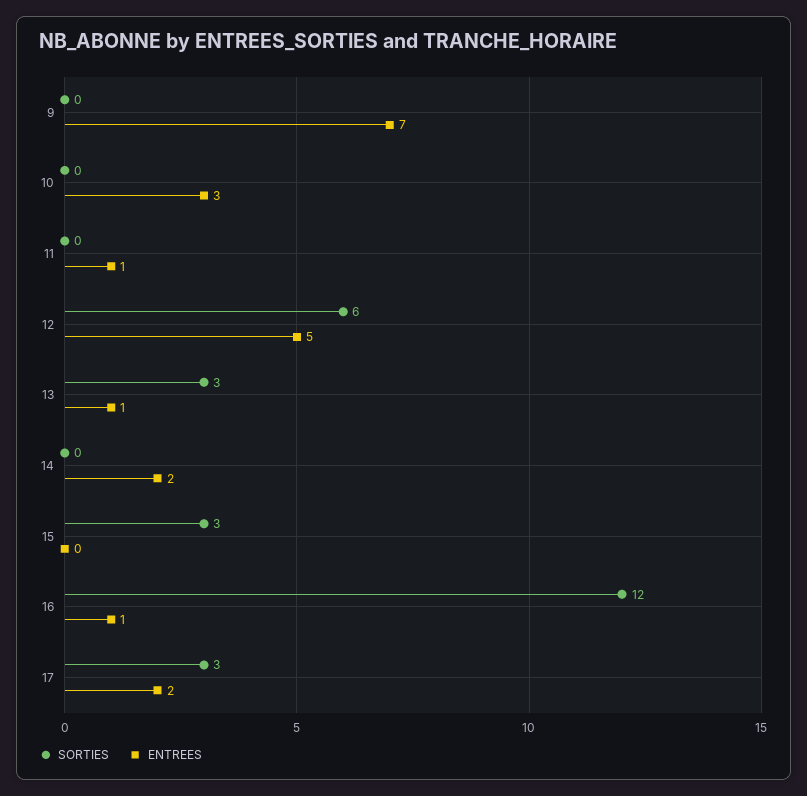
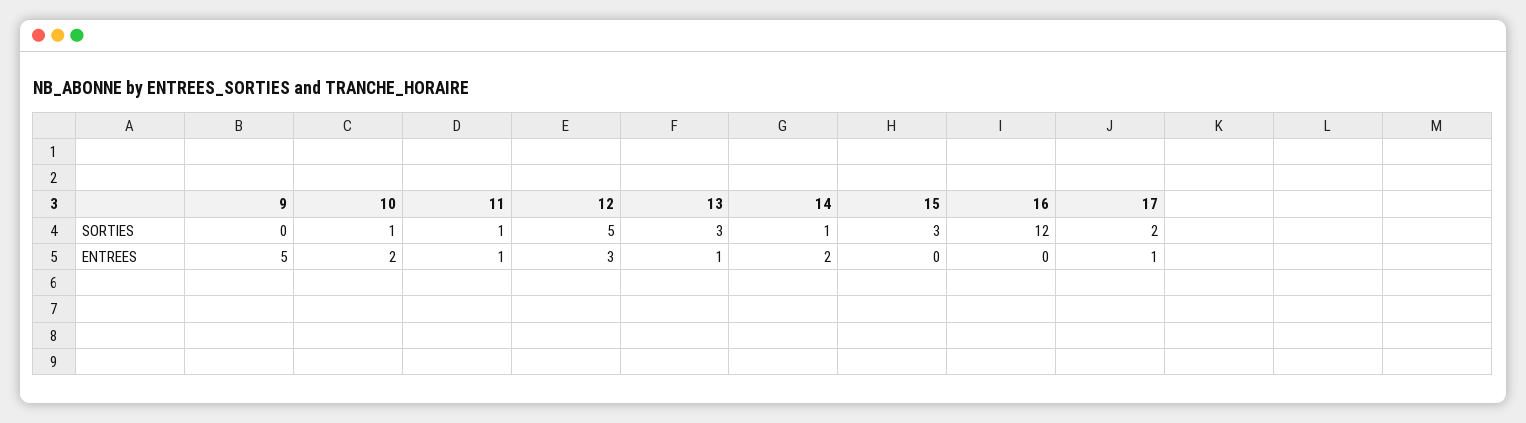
ENTREES, 9: 7 -> 5
SORTIES, 10: 0 -> 1
ENTREES, 10: 3 -> 2
SORTIES, 11: 0 -> 1
SORTIES, 12: 6 -> 5
ENTREES, 12: 5 -> 3
SORTIES, 14: 0 -> 1
ENTREES, 16: 1 -> 0
SORTIES, 17: 3 -> 2
ENTREES, 17: 2 -> 1

